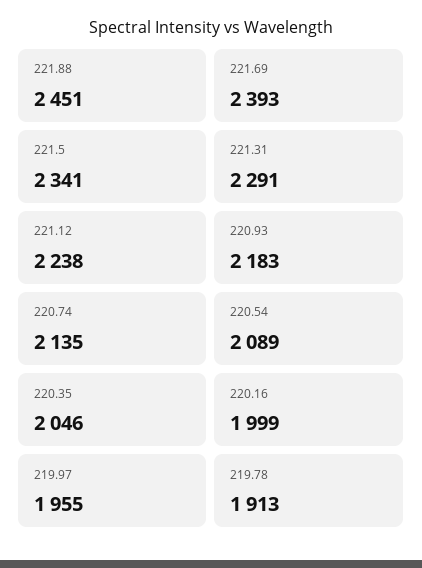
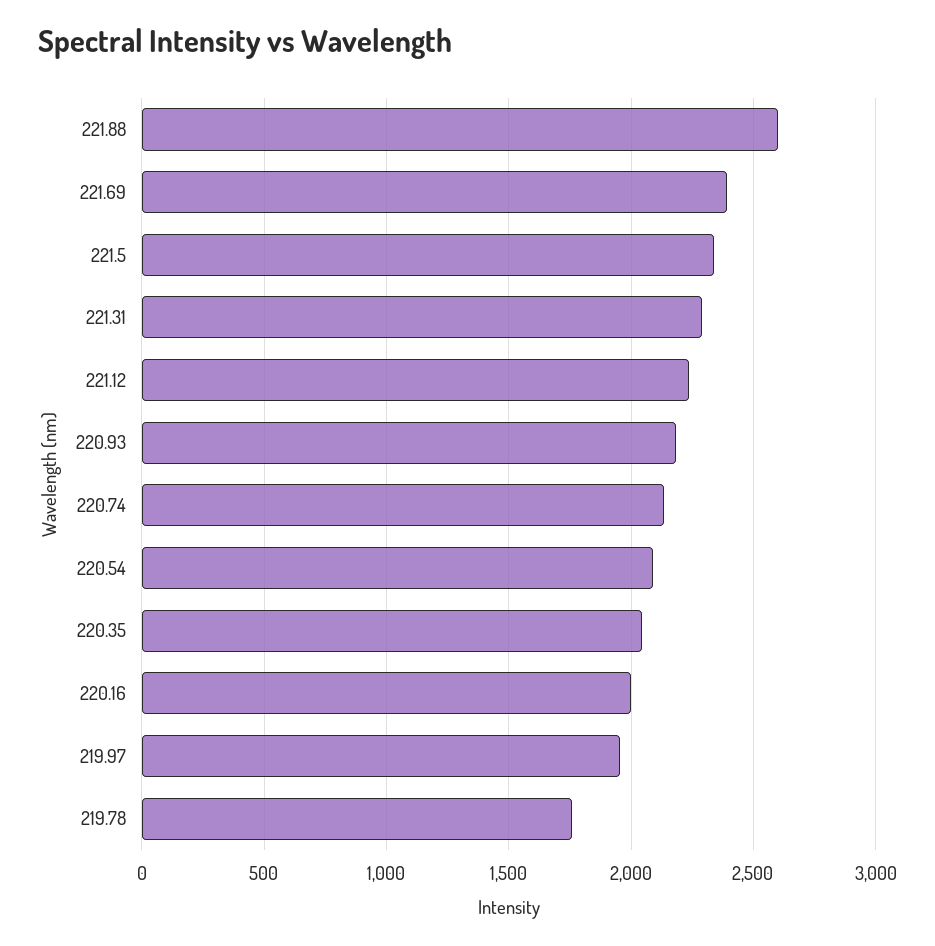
221.88: 2451 -> 2600
219.78: 1913 -> 1750

